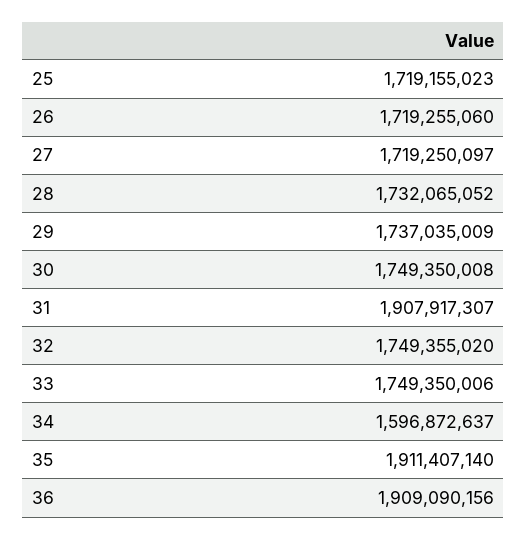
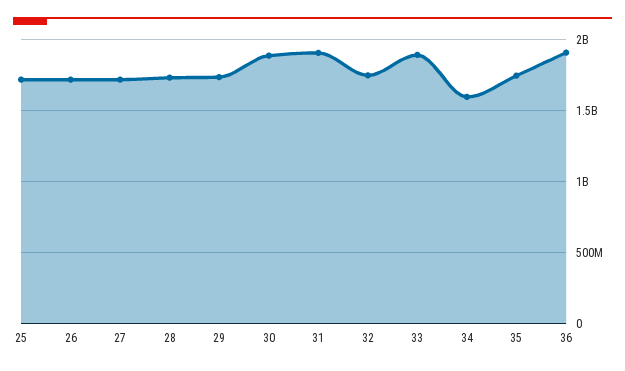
30: 1749350008 -> 1900000000
33: 1749350006 -> 1900000000
35: 1911407140 -> 1750000000

